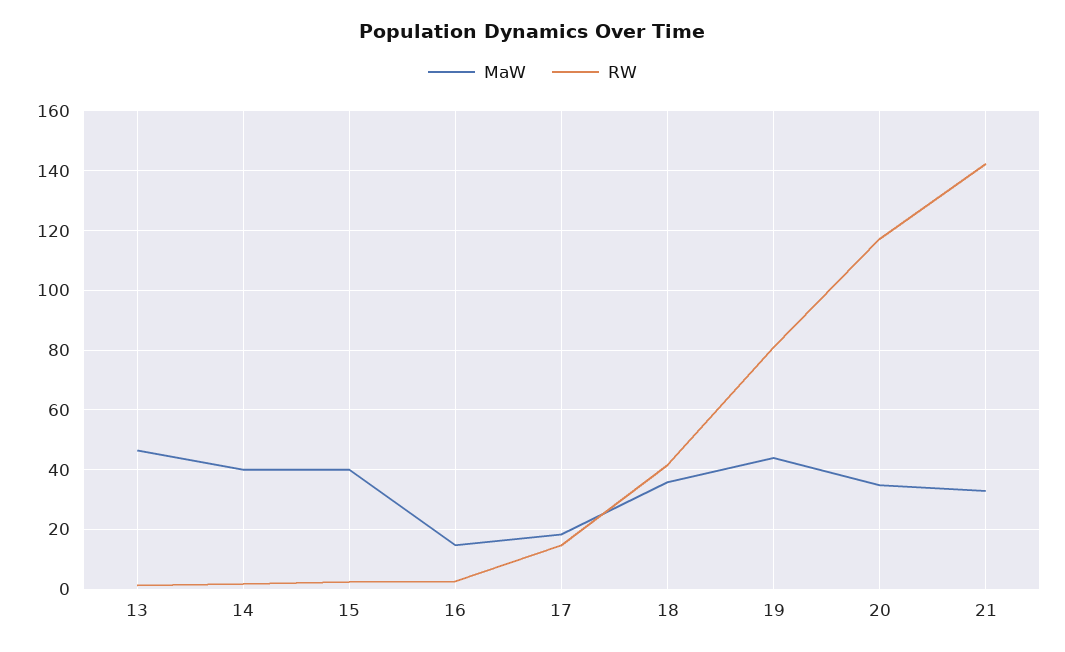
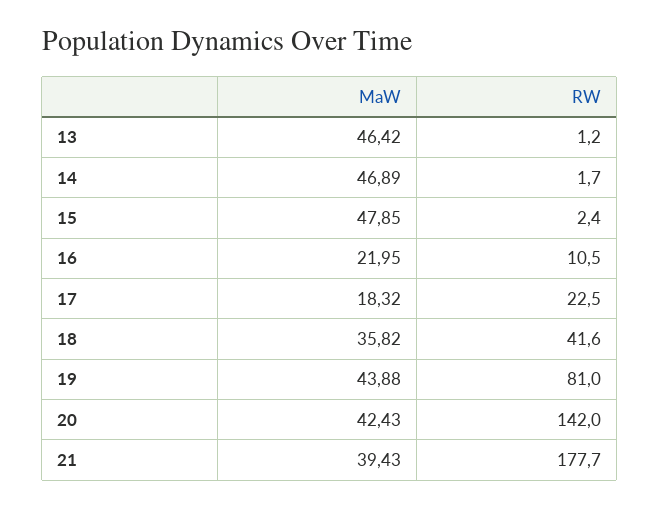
MaW, 14: 40 -> 46.89
MaW, 15: 40 -> 47.85
MaW, 16: 15 -> 21.95
RW, 16: 2.5 -> 10.5
RW, 17: 15 -> 22.5
MaW, 20: 35 -> 42.43
RW, 20: 117.5 -> 142
MaW, 21: 32.5 -> 39.43
RW, 21: 142.5 -> 177.7

